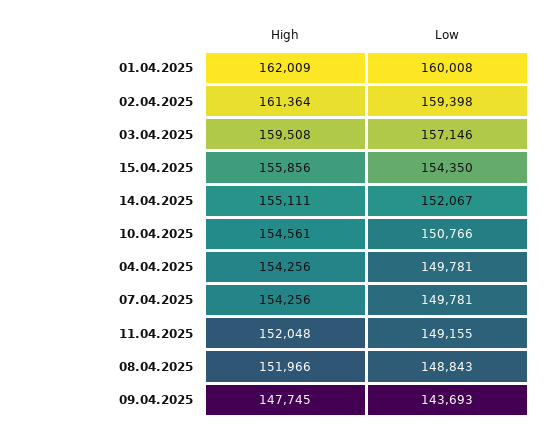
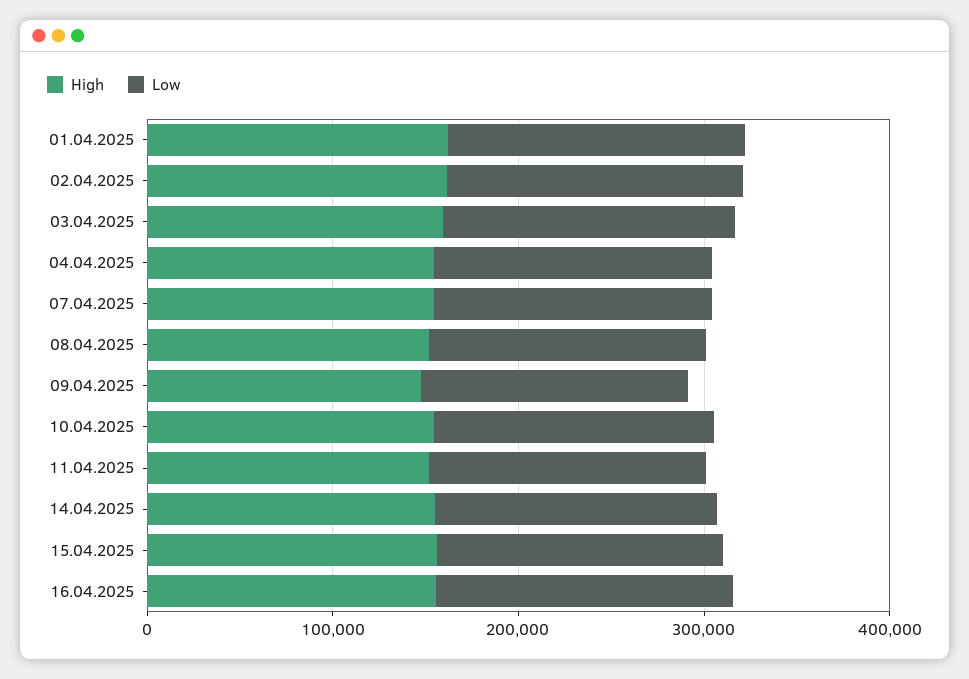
High, 16.04.2025: none -> 160000
Low, 16.04.2025: none -> 160000

